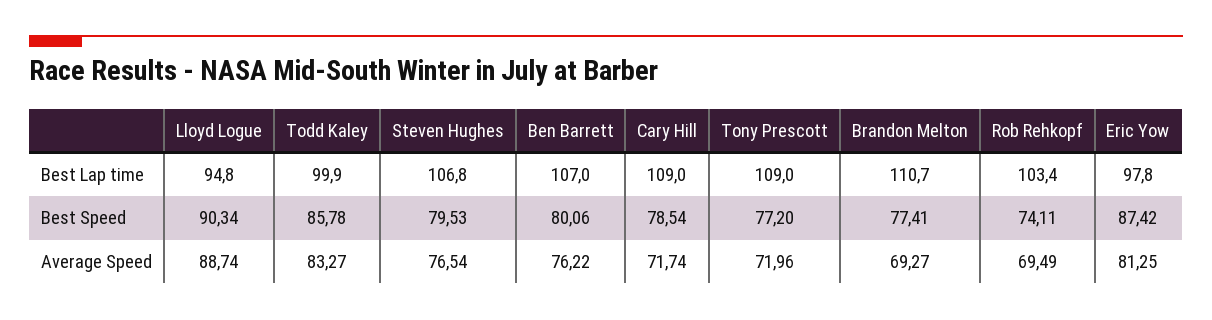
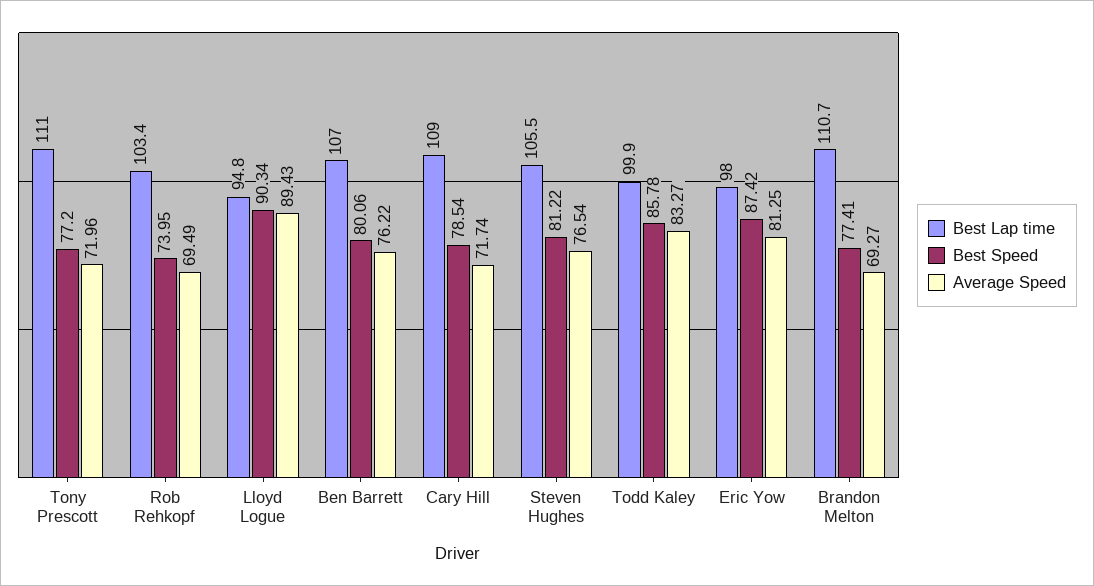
Best Lap time, Steven Hughes: 106.8 -> 105.5
Best Lap time, Tony Prescott: 109 -> 111
Best Lap time, Eric Yow: 97.8 -> 98
Best Speed, Steven Hughes: 79.53 -> 81.22
Best Speed, Rob Rehkopf: 74.11 -> 73.95
Average Speed, Lloyd Logue: 88.74 -> 89.43

